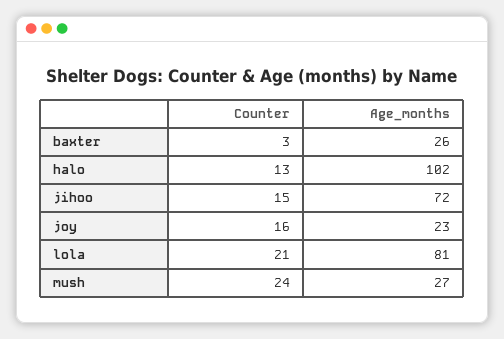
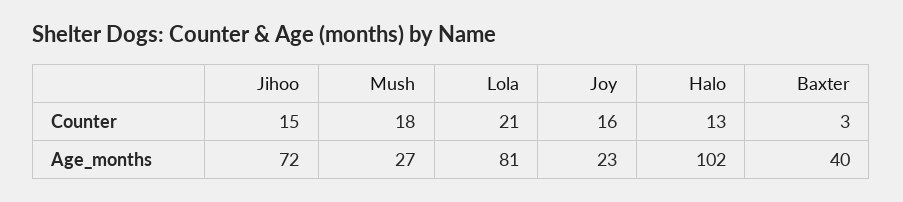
Age_months, baxter: 26 -> 40
Counter, mush: 24 -> 18

